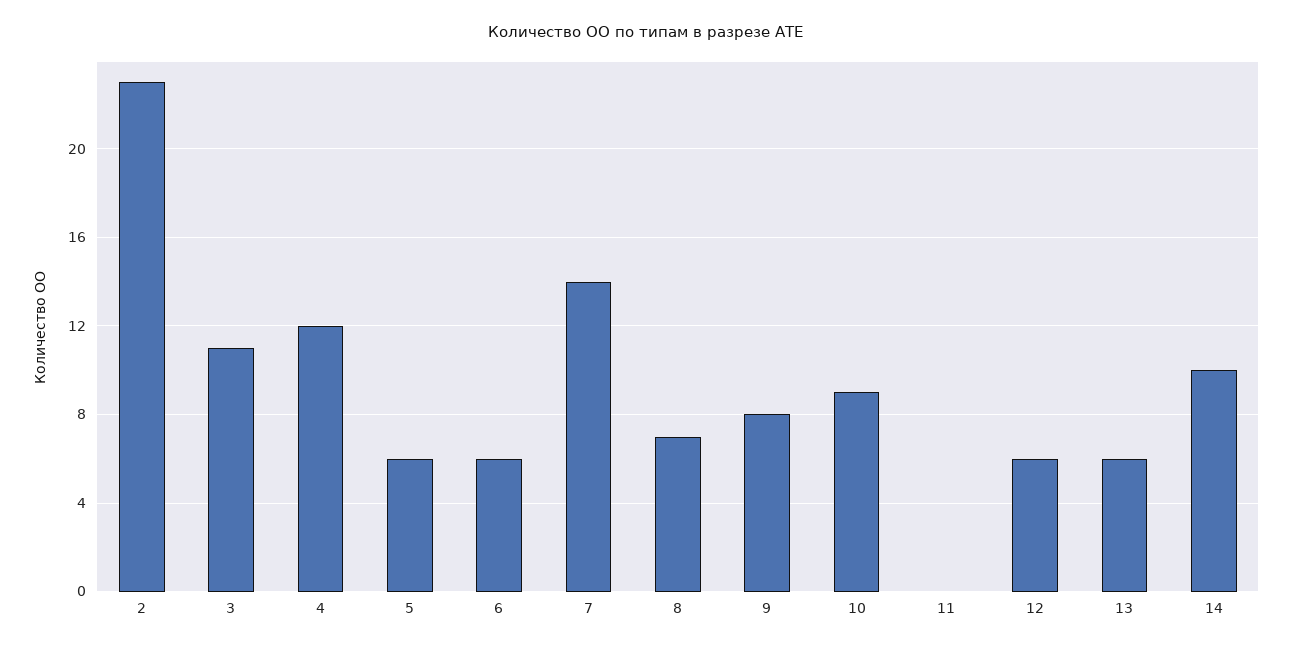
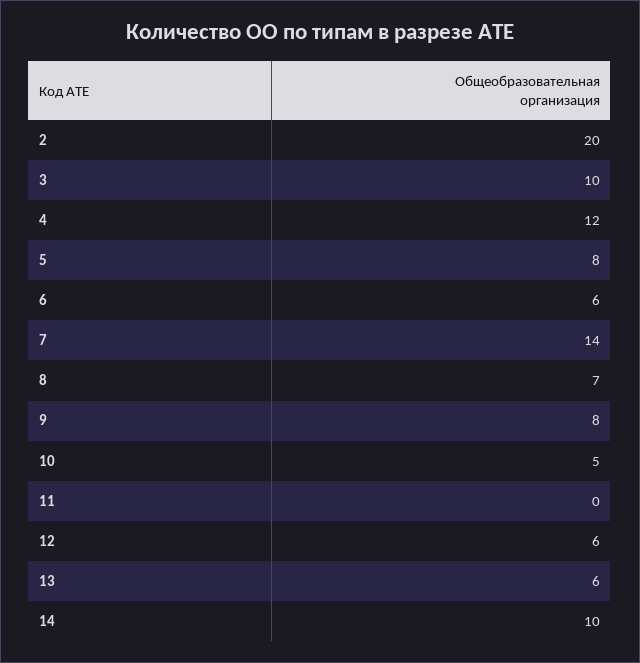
2: 23 -> 20
3: 11 -> 10
5: 6 -> 8
10: 9 -> 5

